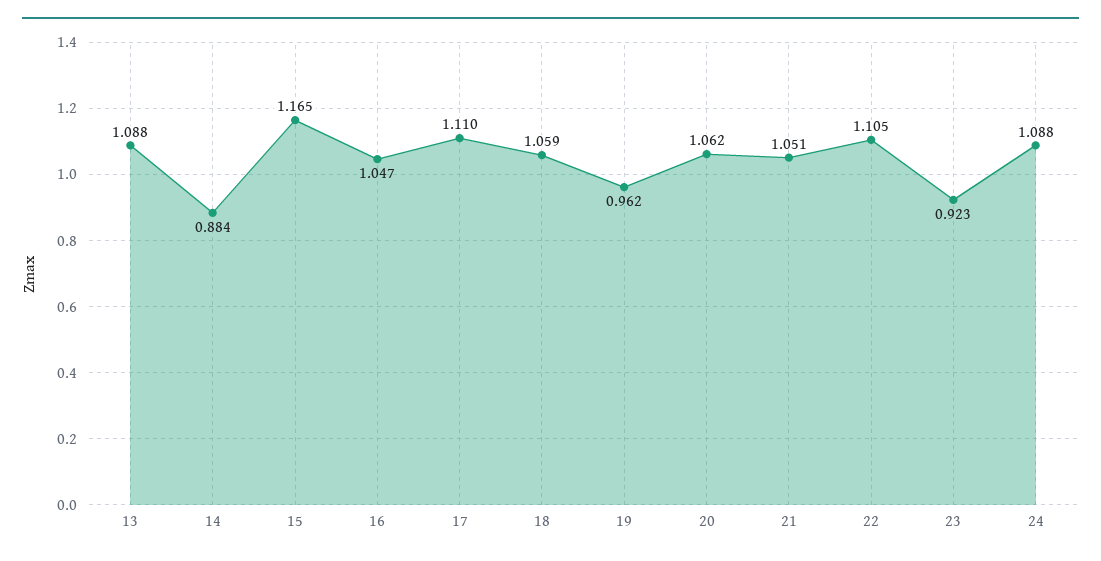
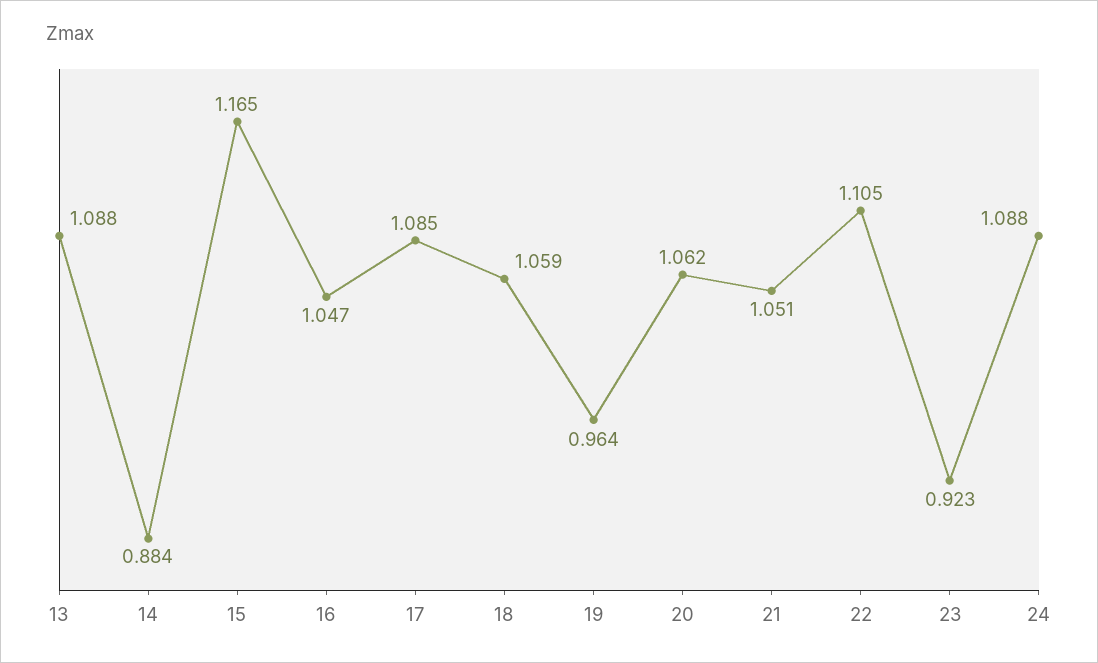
17: 1.11 -> 1.085
19: 0.962 -> 0.964

